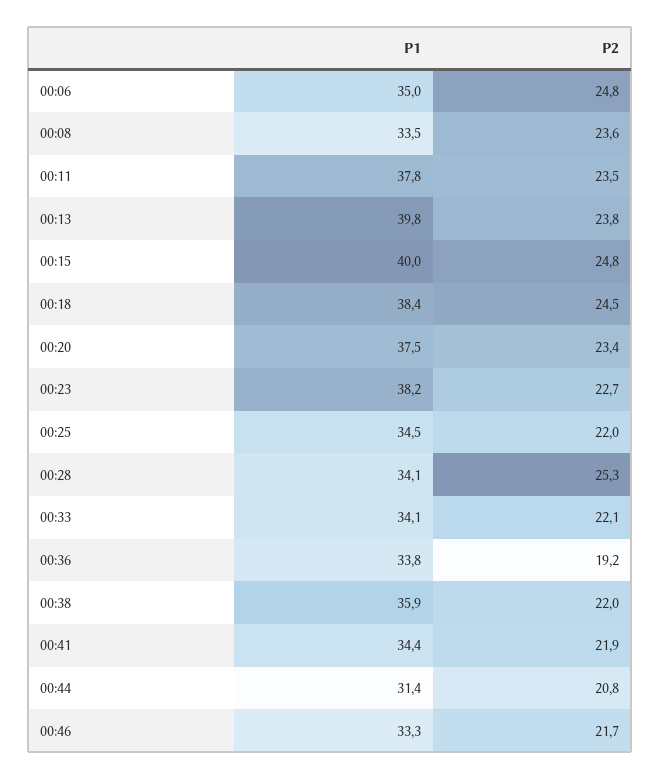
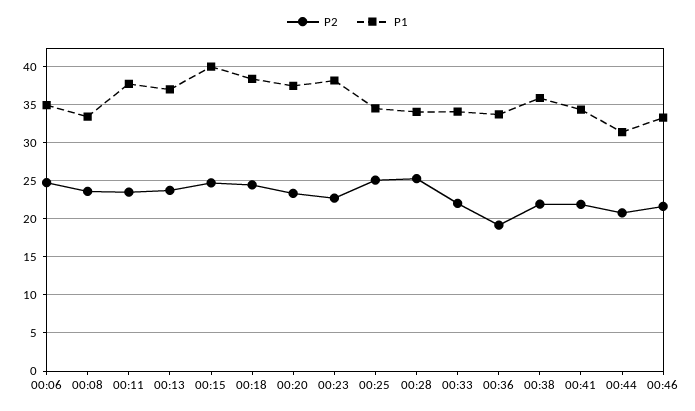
P1, 00:13: 39.8 -> 37
P2, 00:25: 22 -> 25

